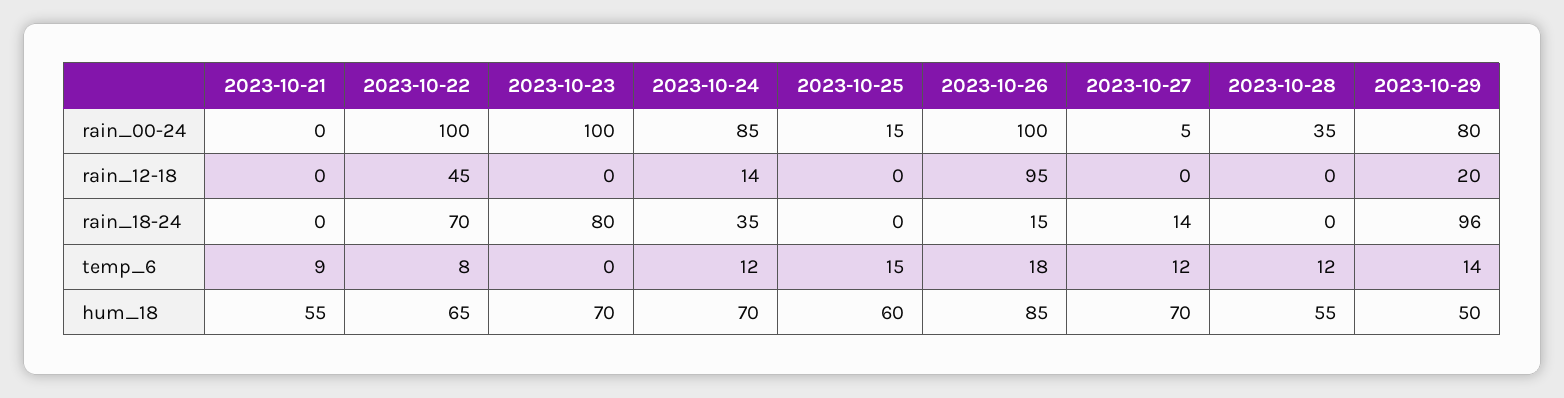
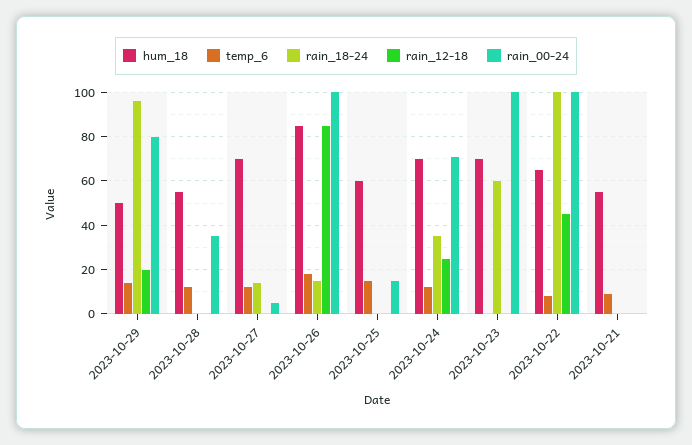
rain_00-24, 2023-10-24: 85 -> 70
rain_12-18, 2023-10-24: 14 -> 25
rain_12-18, 2023-10-26: 95 -> 85
rain_18-24, 2023-10-22: 70 -> 100
rain_18-24, 2023-10-23: 80 -> 60

